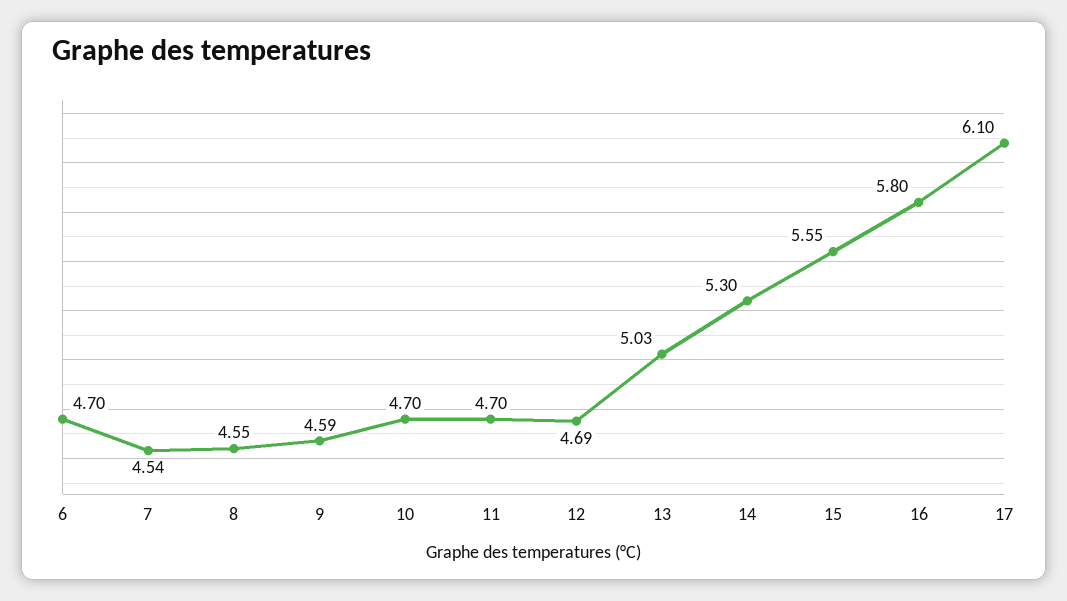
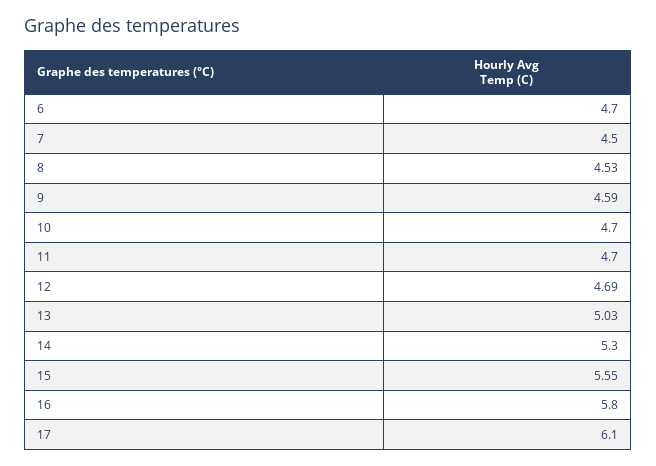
7: 4.54 -> 4.5
8: 4.55 -> 4.53

